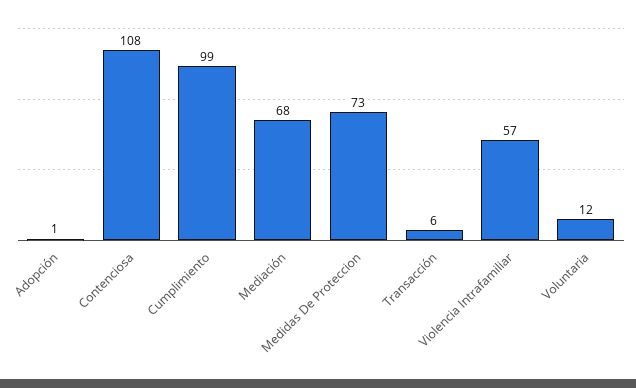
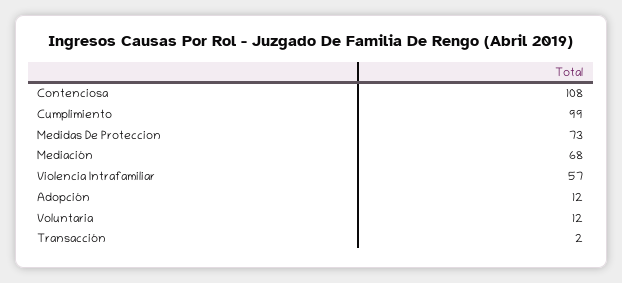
Adopción: 1 -> 12
Transacción: 6 -> 2

